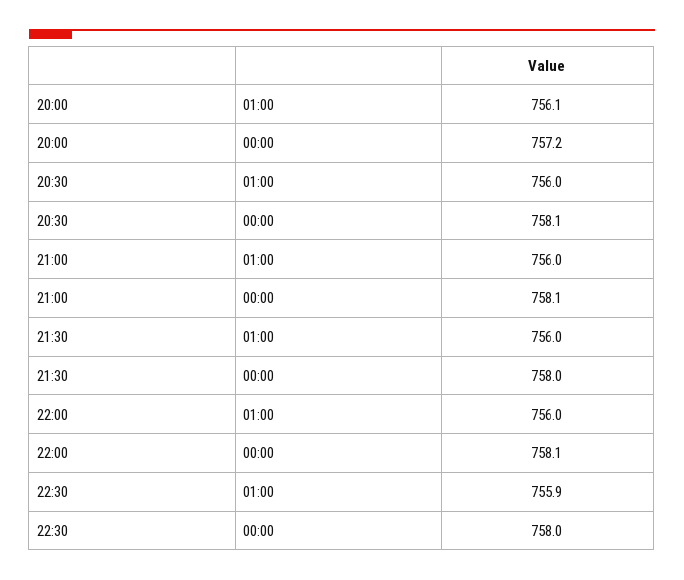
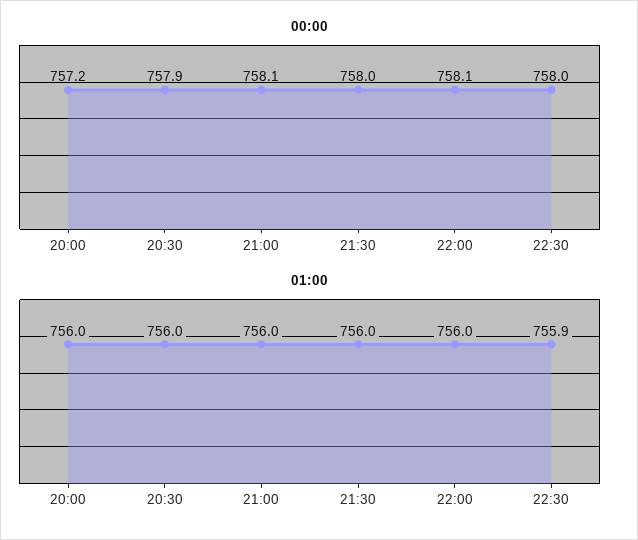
01:00, 20:00: 756.1 -> 756
00:00, 20:30: 758.1 -> 757.9

